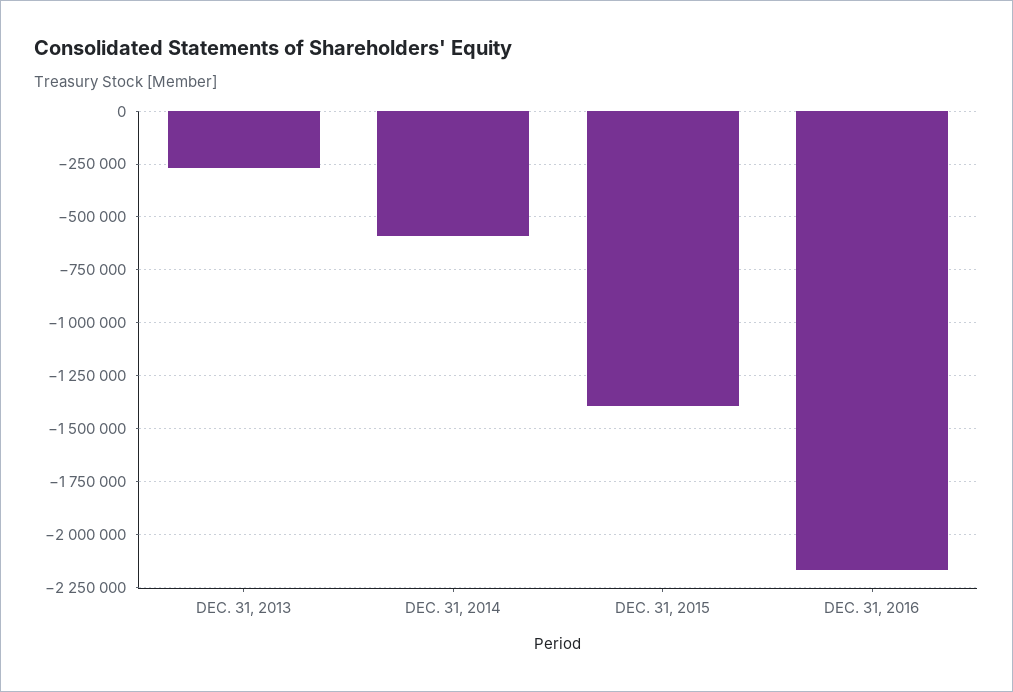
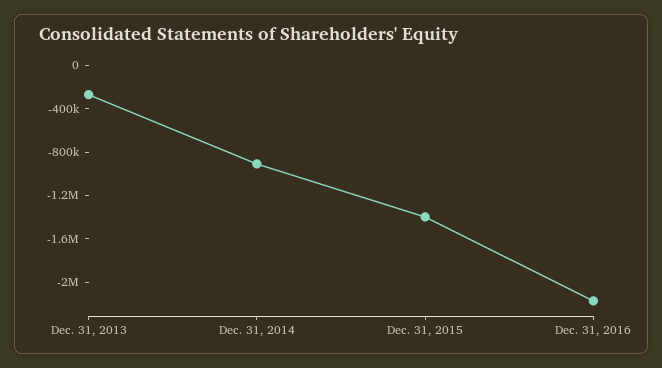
DEC. 31, 2014: -600000 -> -900000

